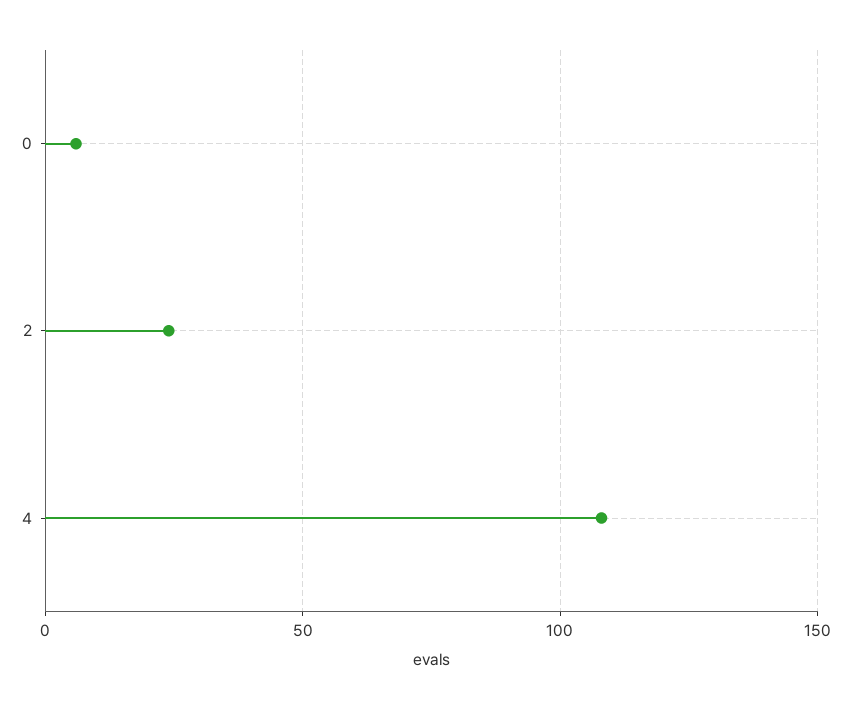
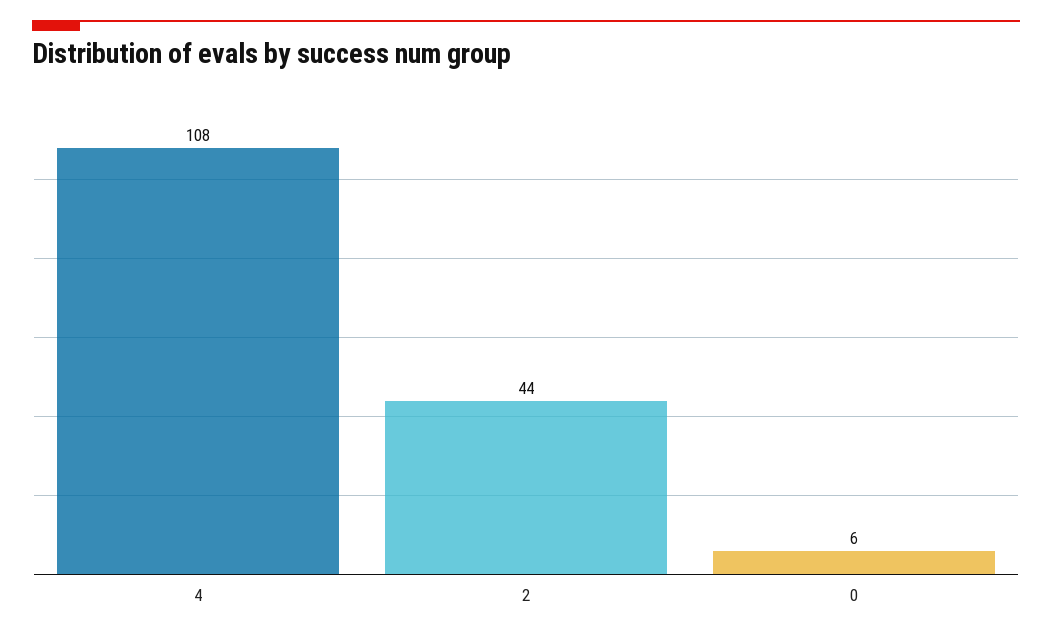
2: 25 -> 44

